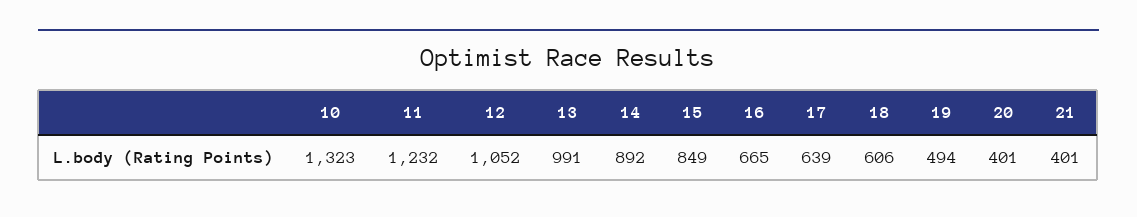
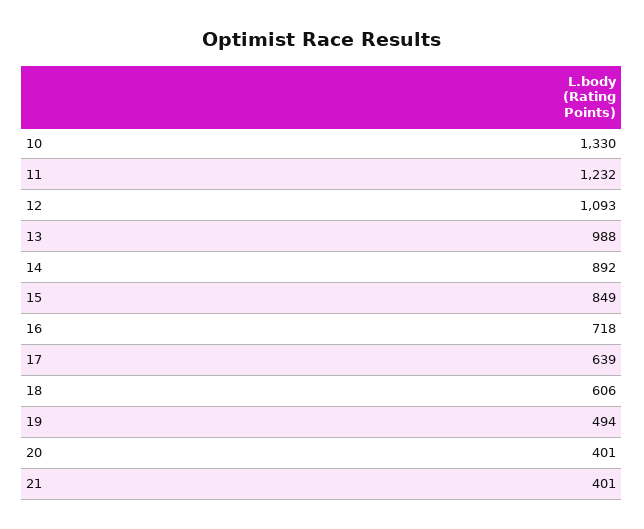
10: 1323 -> 1330
12: 1052 -> 1093
13: 991 -> 988
16: 665 -> 718

